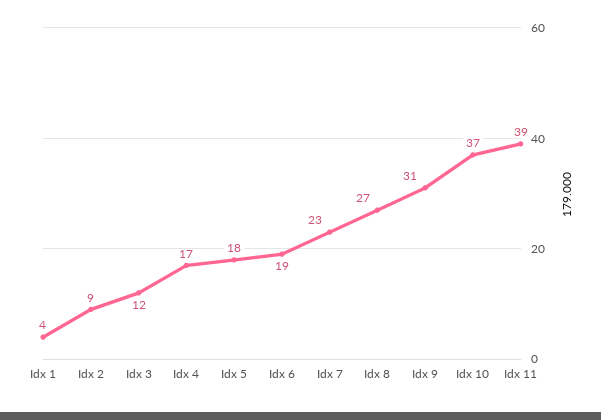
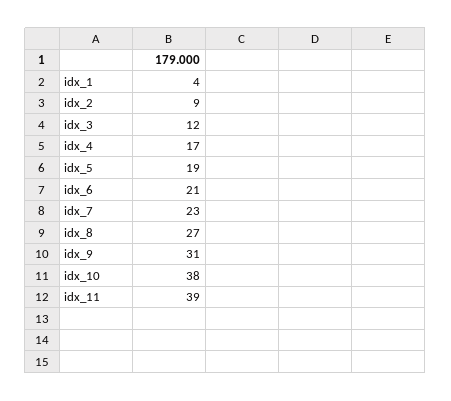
Idx 5: 18 -> 19
Idx 6: 19 -> 21
Idx 10: 37 -> 38

